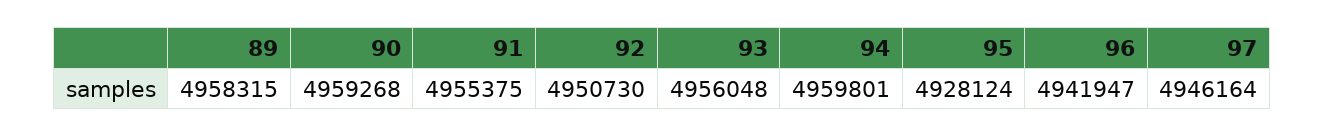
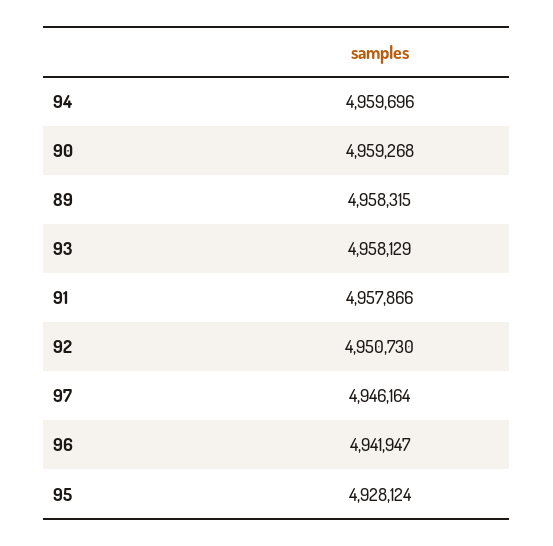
91: 4955375 -> 4957866
93: 4956048 -> 4958129
94: 4959801 -> 4959696

